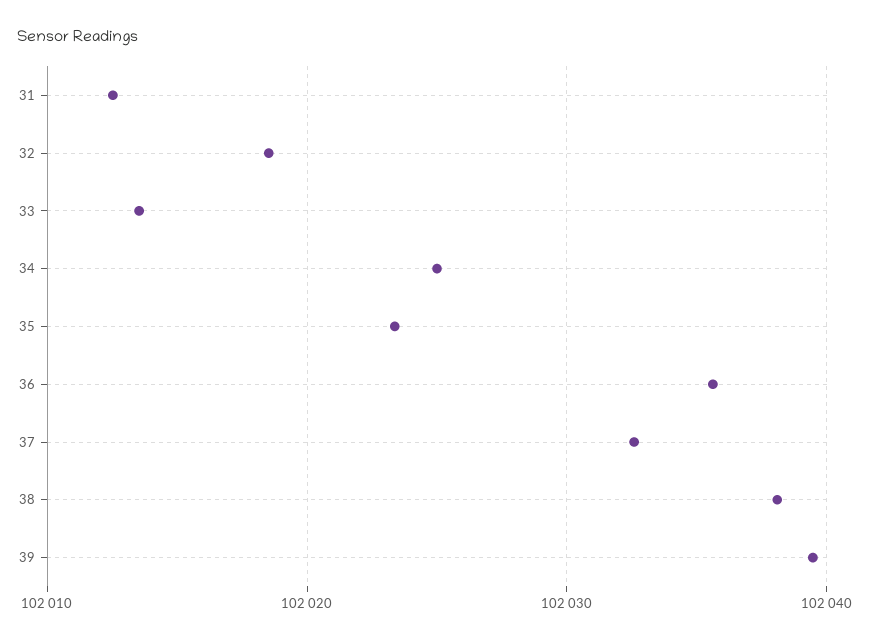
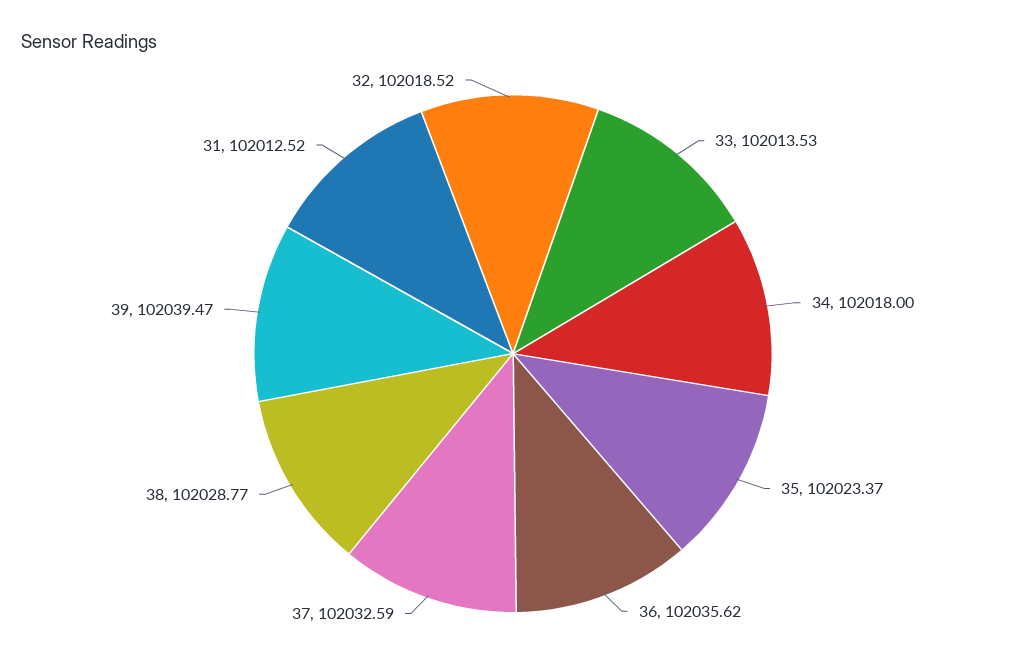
34: 102025 -> 102018
38: 102038 -> 102028.77

